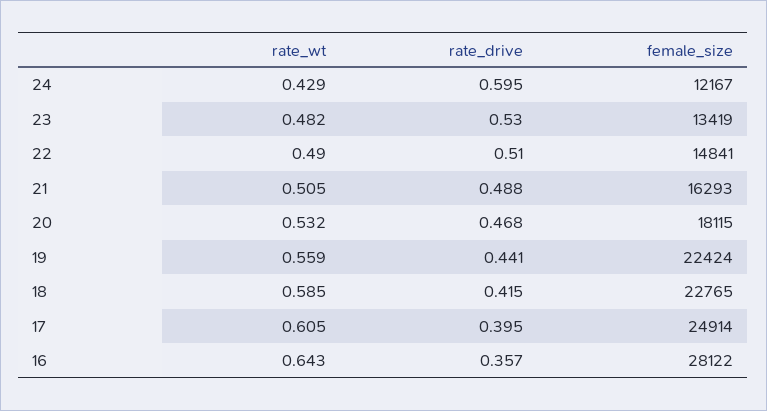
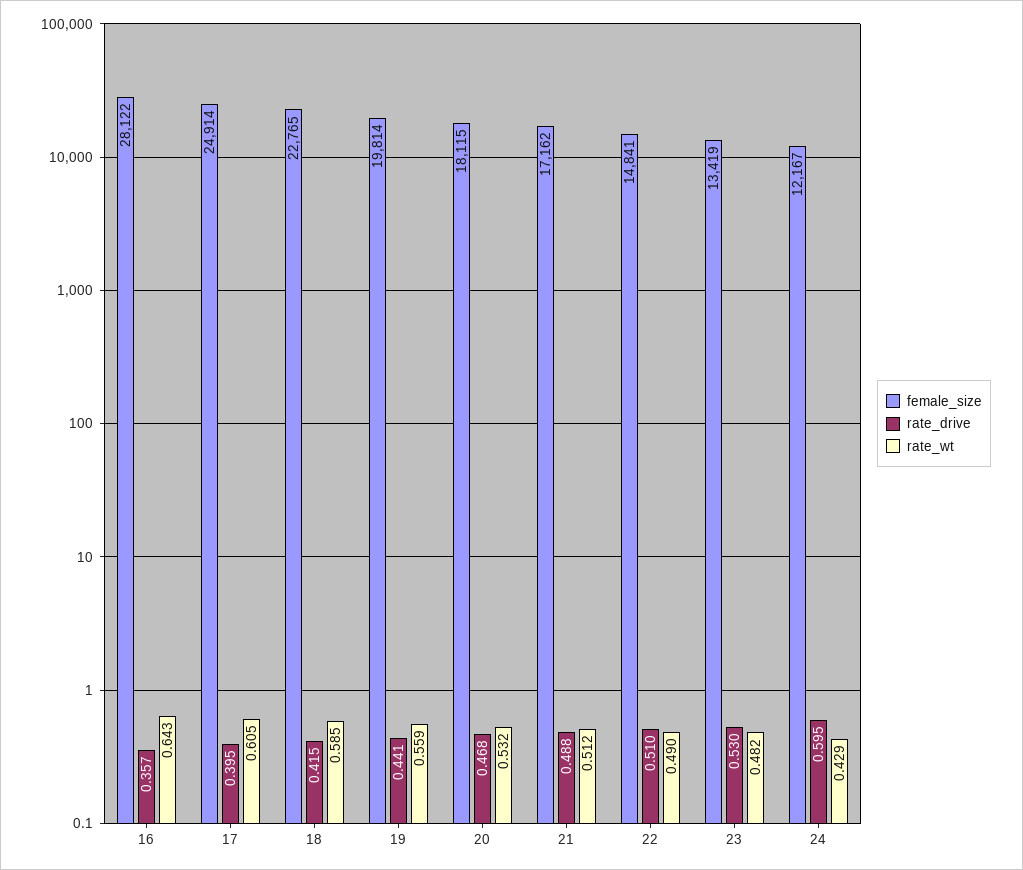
rate_wt, 21: 0.505 -> 0.512
female_size, 21: 16293 -> 17162
female_size, 19: 22424 -> 19814

